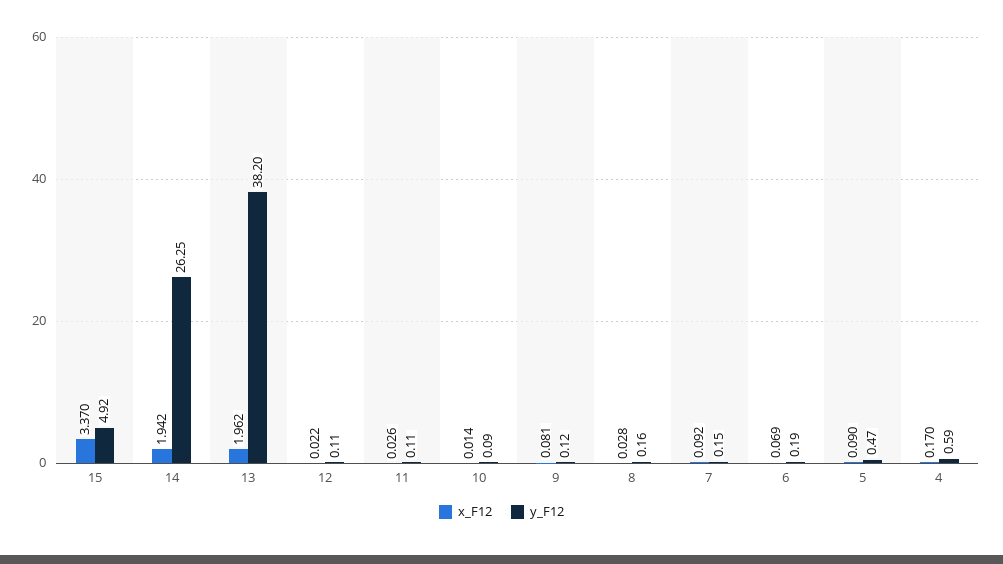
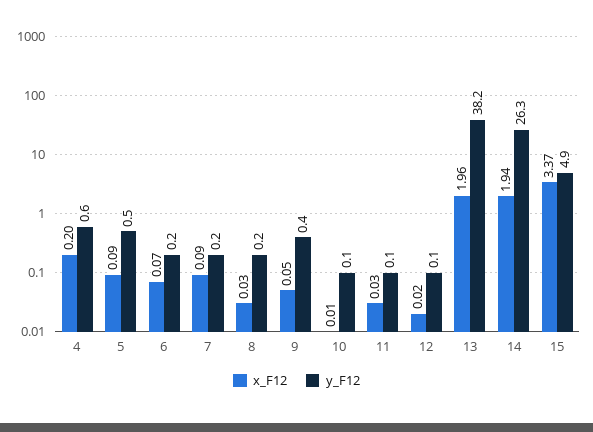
x_F12, 9: 0.081 -> 0.05
y_F12, 9: 0.12 -> 0.4
x_F12, 4: 0.17 -> 0.2

